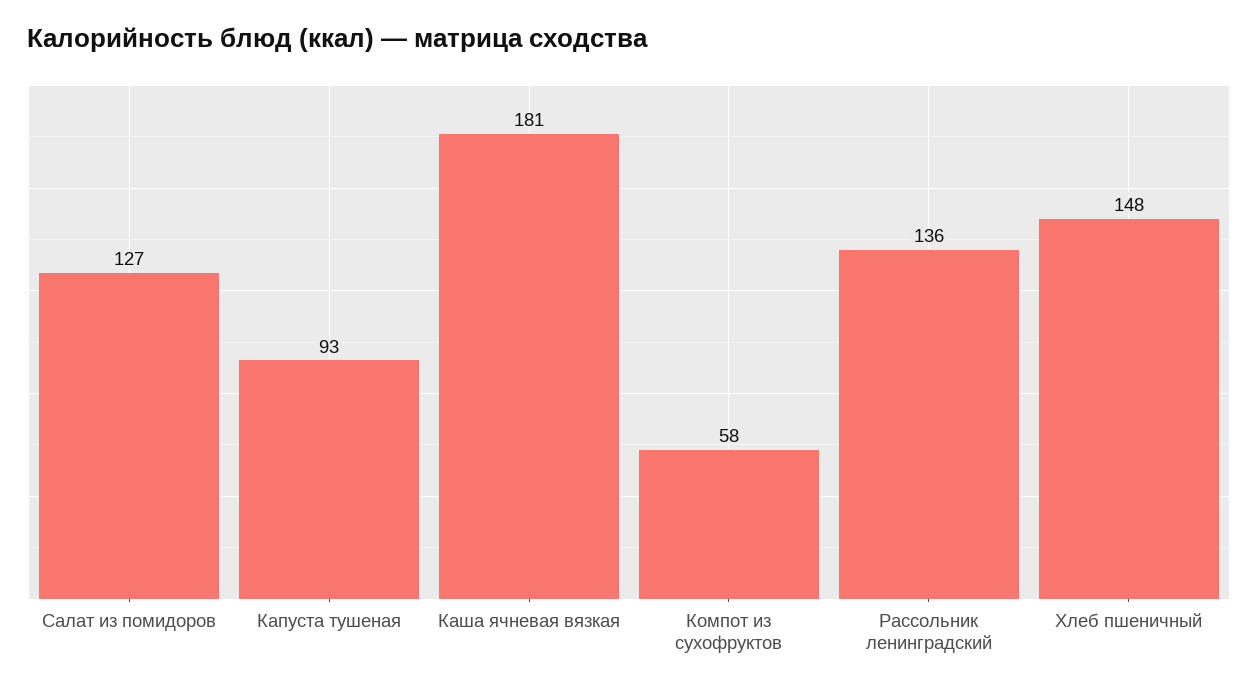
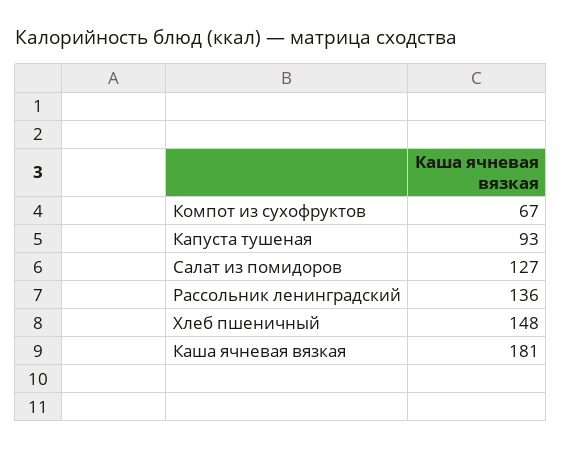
Компот из сухофруктов: 58 -> 67

